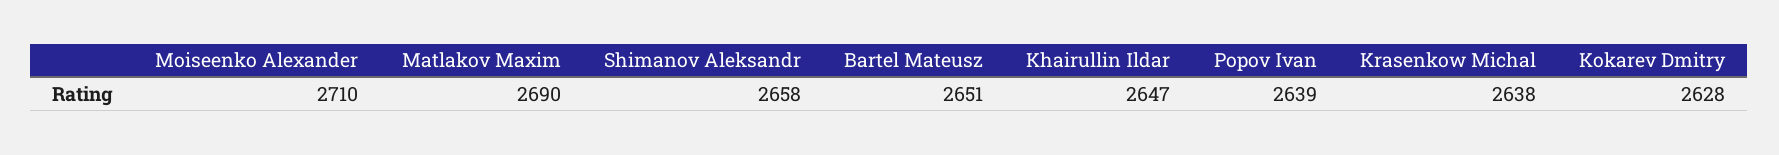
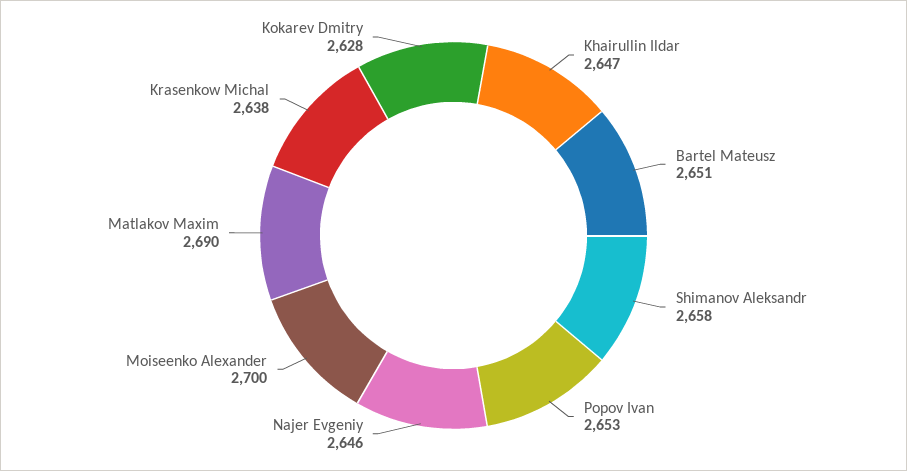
Moiseenko Alexander: 2710 -> 2700
Popov Ivan: 2639 -> 2653
Najer Evgeniy: none -> 2646

